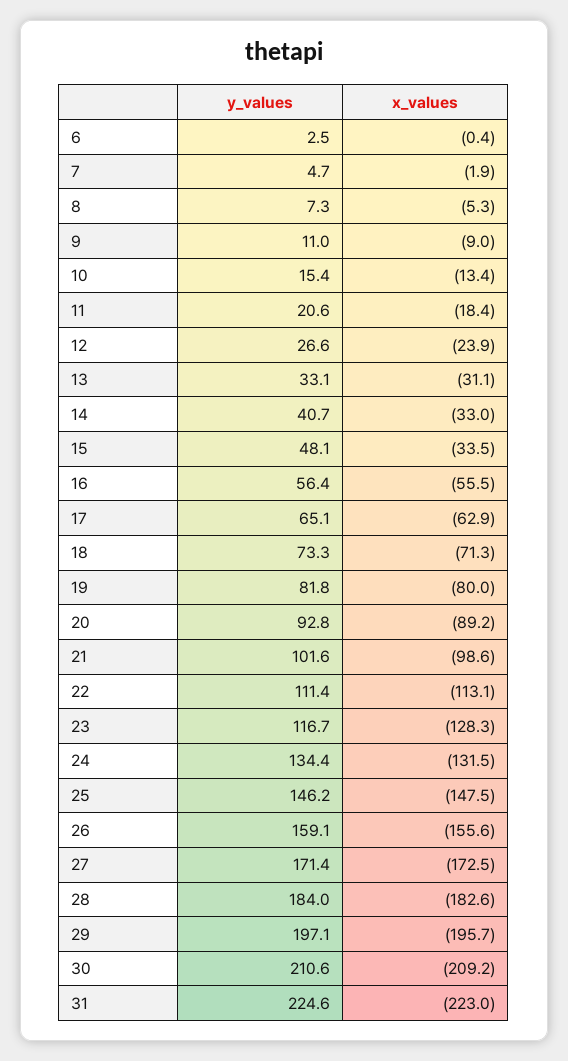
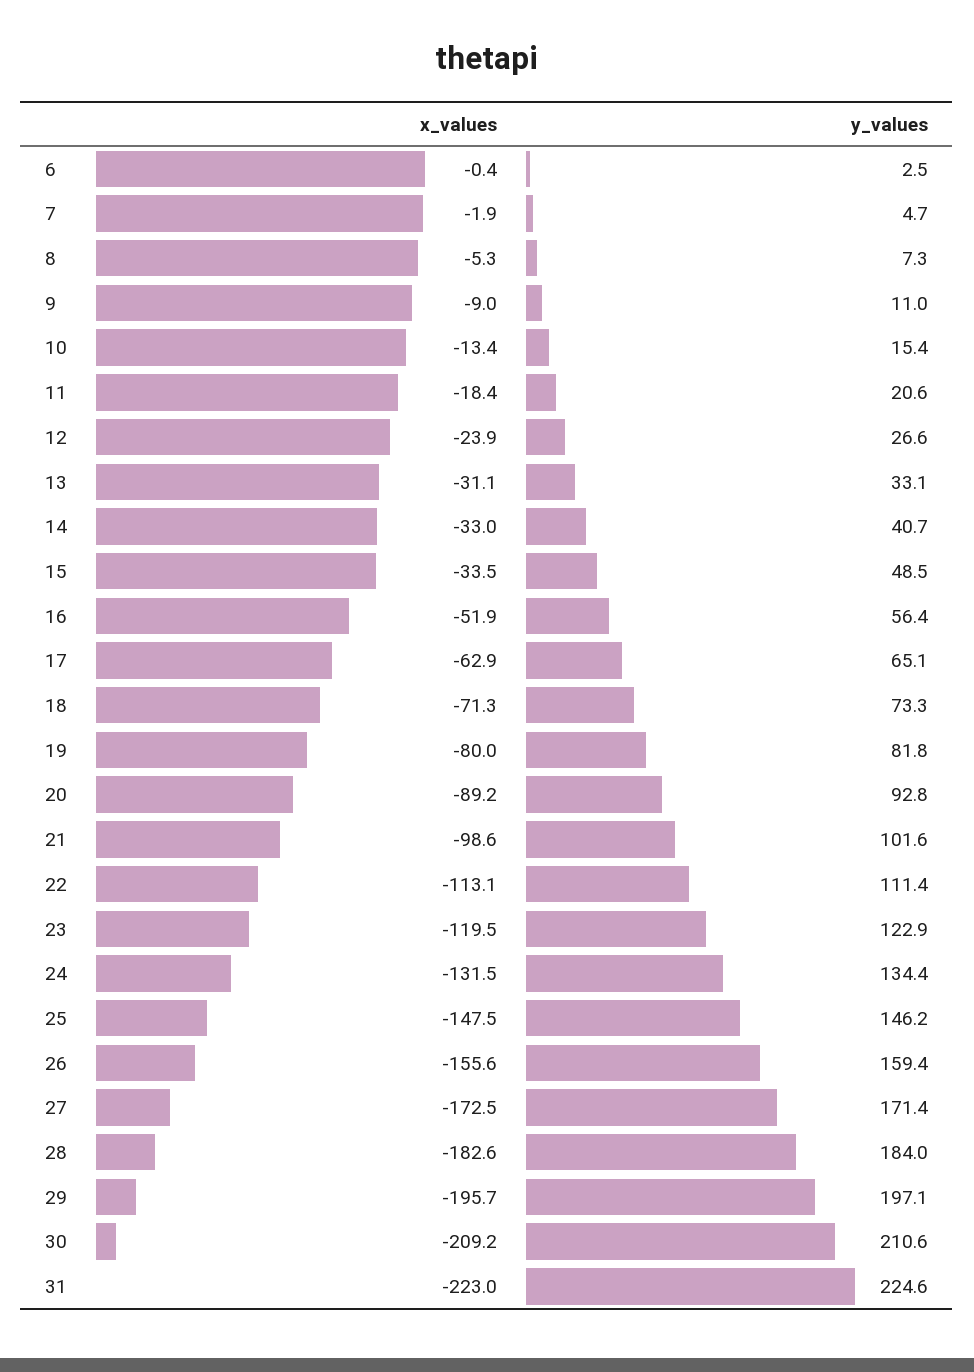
y_values, 15: 48.1 -> 48.5
x_values, 16: -55.5 -> -51.9
y_values, 23: 116.7 -> 122.9
x_values, 23: -128.3 -> -119.5
y_values, 26: 159.1 -> 159.4

